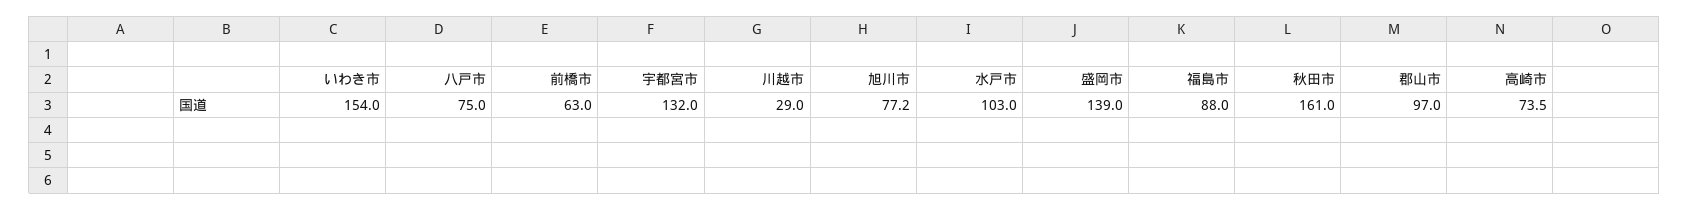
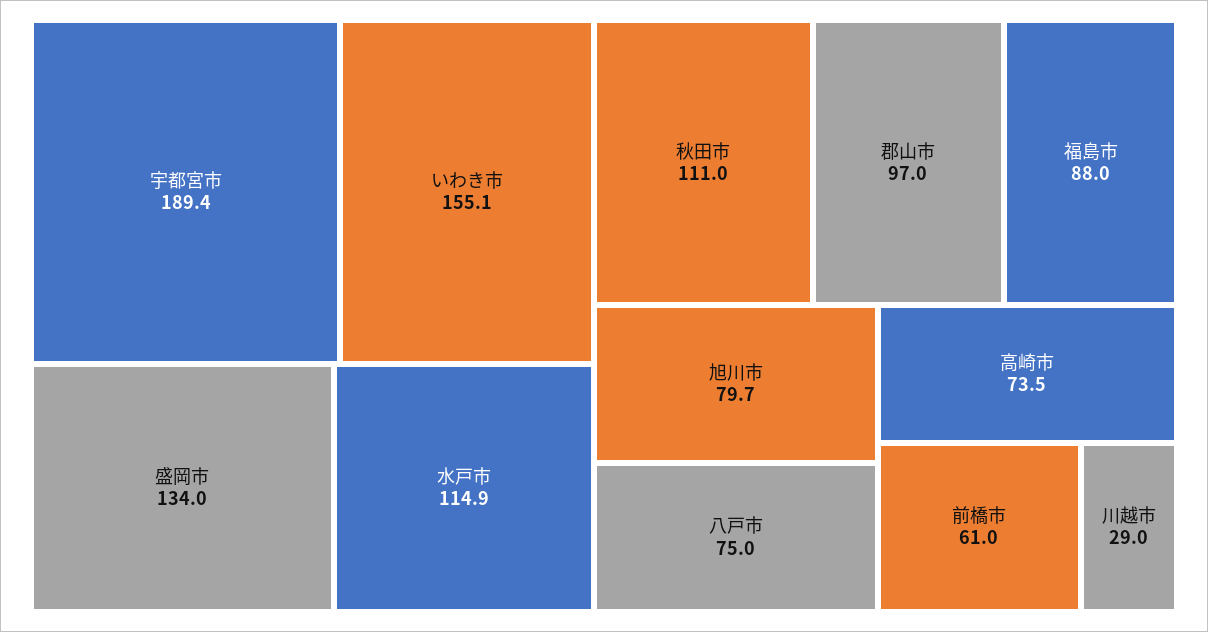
いわき市: 154 -> 155.1
前橋市: 63 -> 61
宇都宮市: 132 -> 189.4
旭川市: 77.2 -> 79.7
水戸市: 103 -> 114.9
盛岡市: 139 -> 134
秋田市: 161 -> 111

